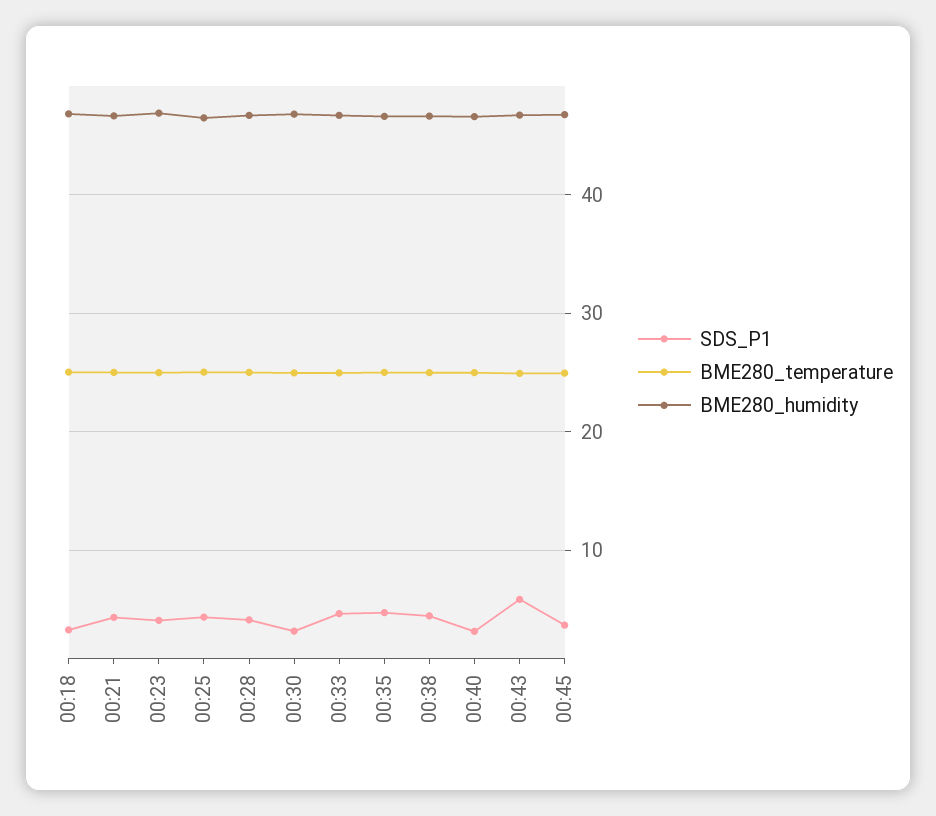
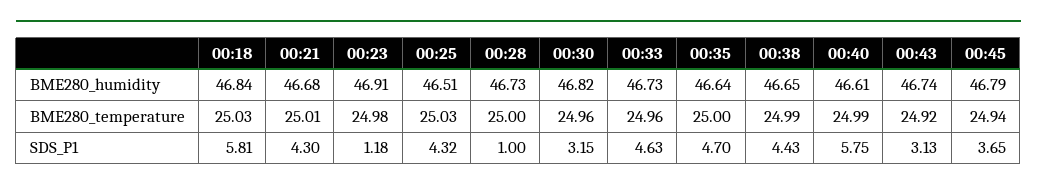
SDS_P1, 00:18: 3 -> 5.81
SDS_P1, 00:23: 4 -> 1.18
SDS_P1, 00:28: 4 -> 1
SDS_P1, 00:40: 3 -> 5.75
SDS_P1, 00:43: 6 -> 3.13

